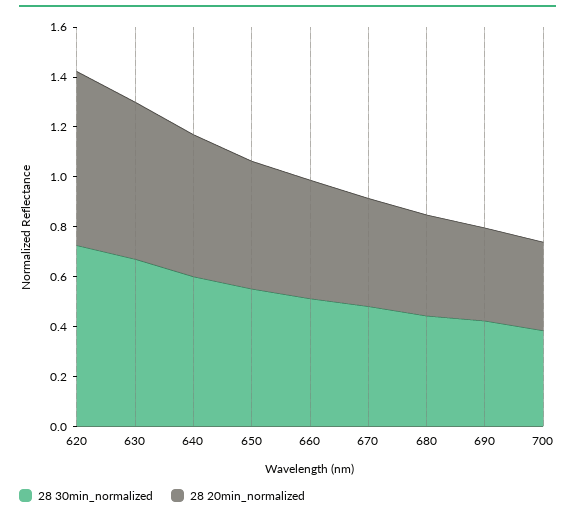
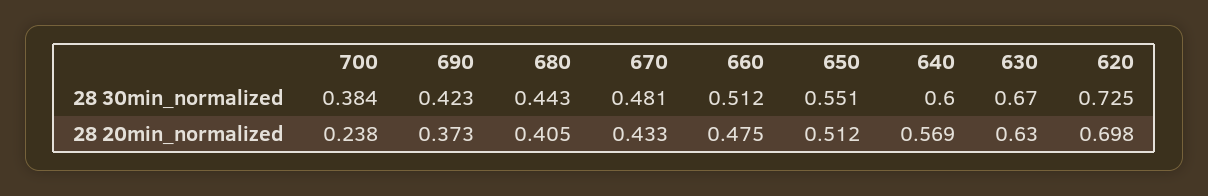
28 20min_normalized, 700: 0.35 -> 0.238

